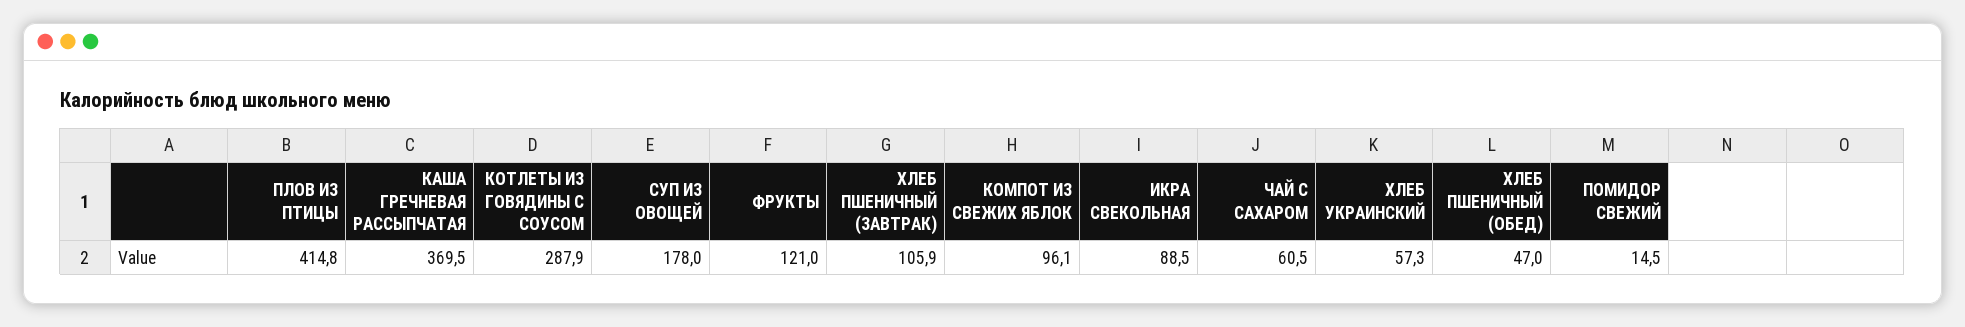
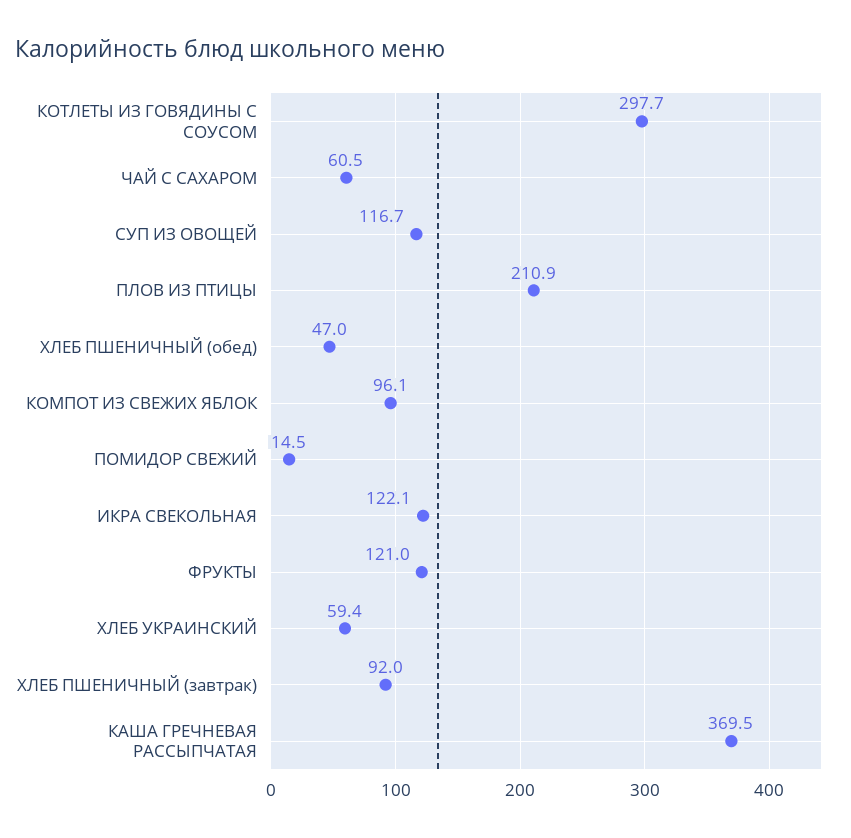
ПЛОВ ИЗ ПТИЦЫ: 414.8 -> 210.9
КОТЛЕТЫ ИЗ ГОВЯДИНЫ С СОУСОМ: 287.9 -> 297.7
СУП ИЗ ОВОЩЕЙ: 178 -> 116.7
ХЛЕБ ПШЕНИЧНЫЙ (ЗАВТРАК): 105.9 -> 92
ИКРА СВЕКОЛЬНАЯ: 88.5 -> 122.1
ХЛЕБ УКРАИНСКИЙ: 57.3 -> 59.4

